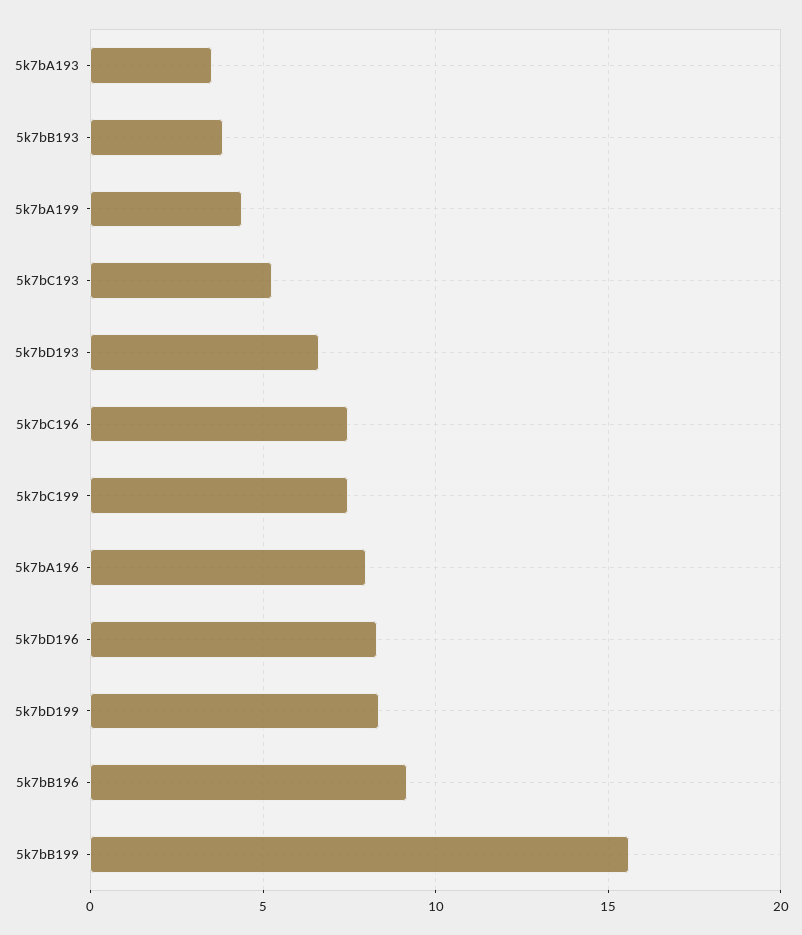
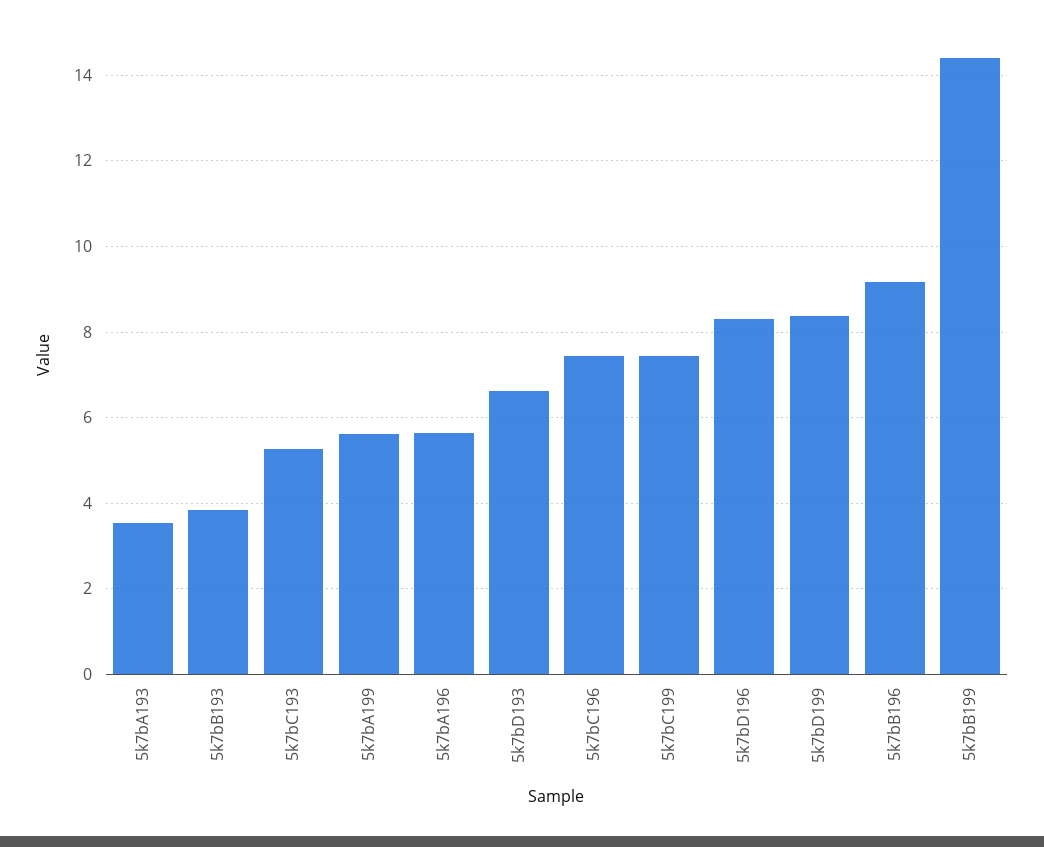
5k7bA199: 4.5 -> 5.6
5k7bA196: 8 -> 5.6
5k7bB199: 15.5 -> 14.4

